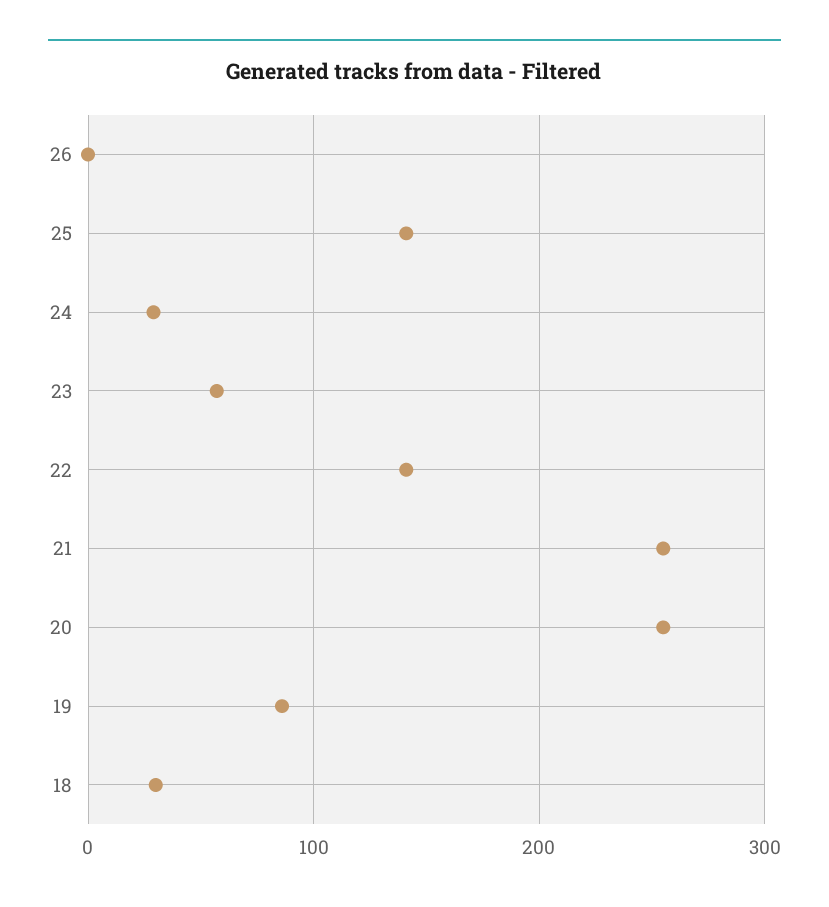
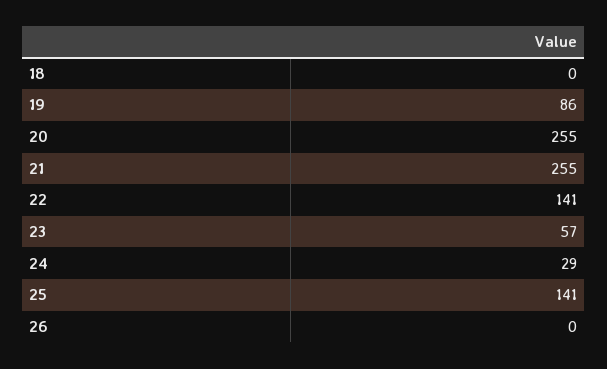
18: 30 -> 0

